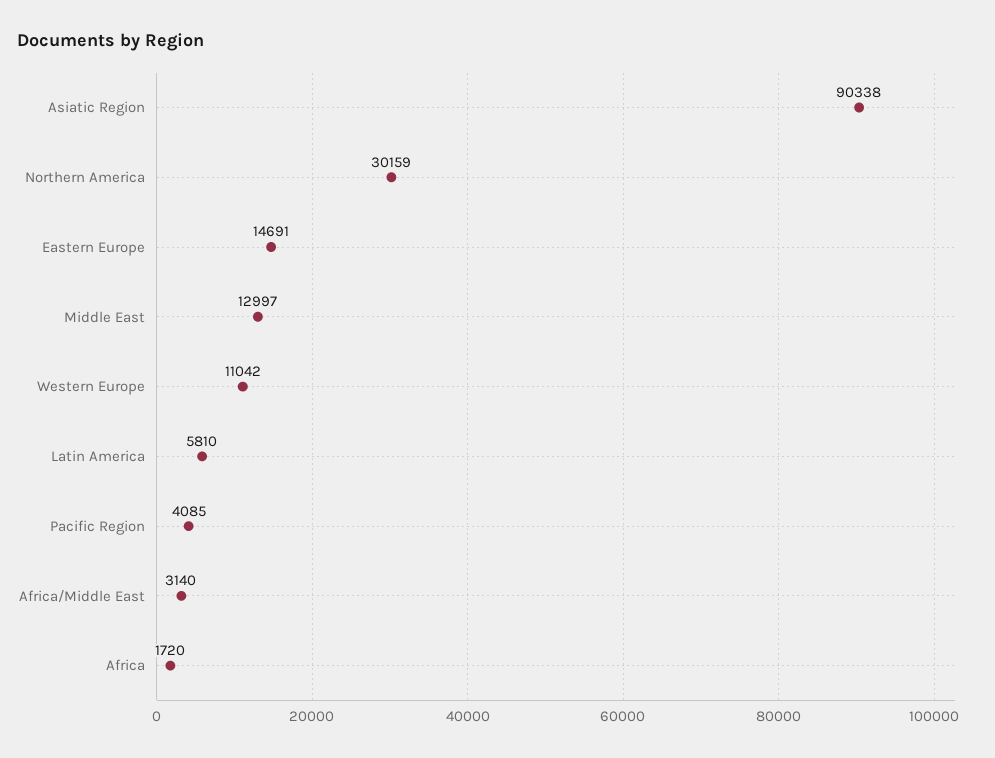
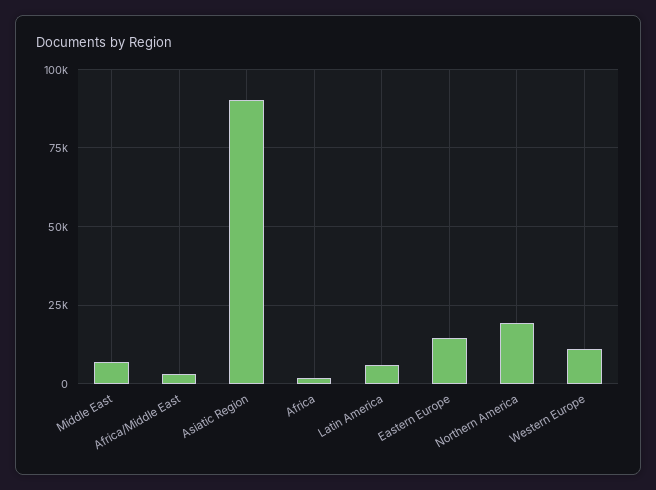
Northern America: 30159 -> 20000
Middle East: 12997 -> 7500
Pacific Region: 4085 -> none

